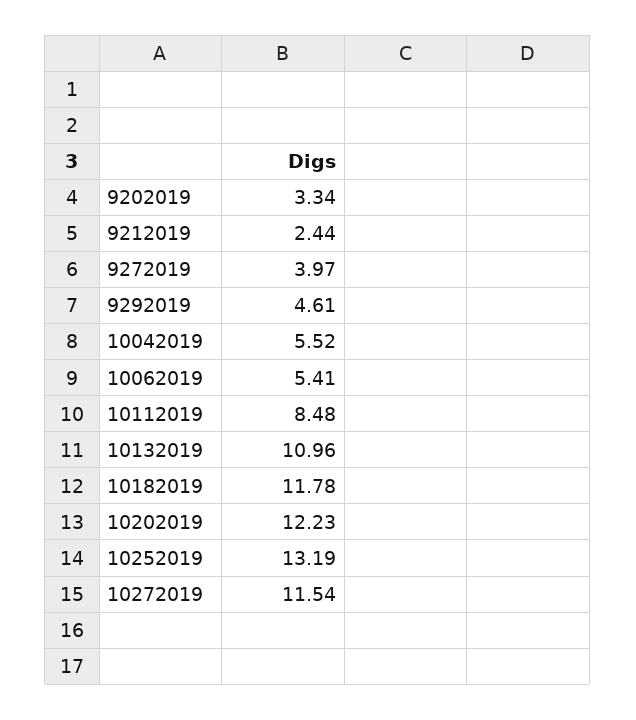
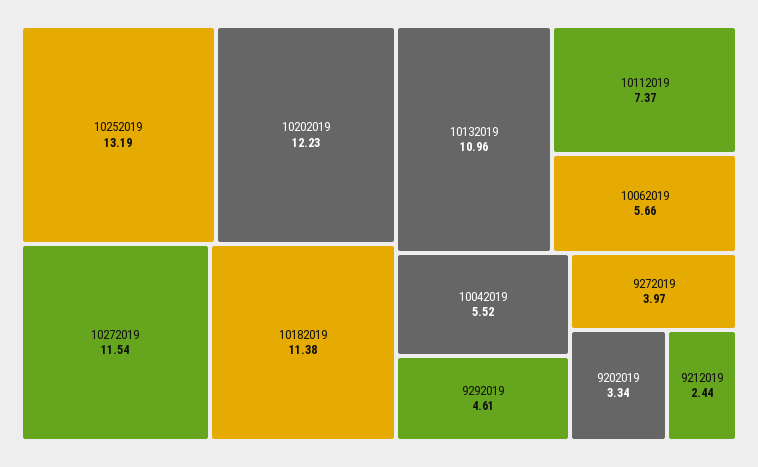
10062019: 5.41 -> 5.66
10112019: 8.48 -> 7.37
10182019: 11.78 -> 11.38

